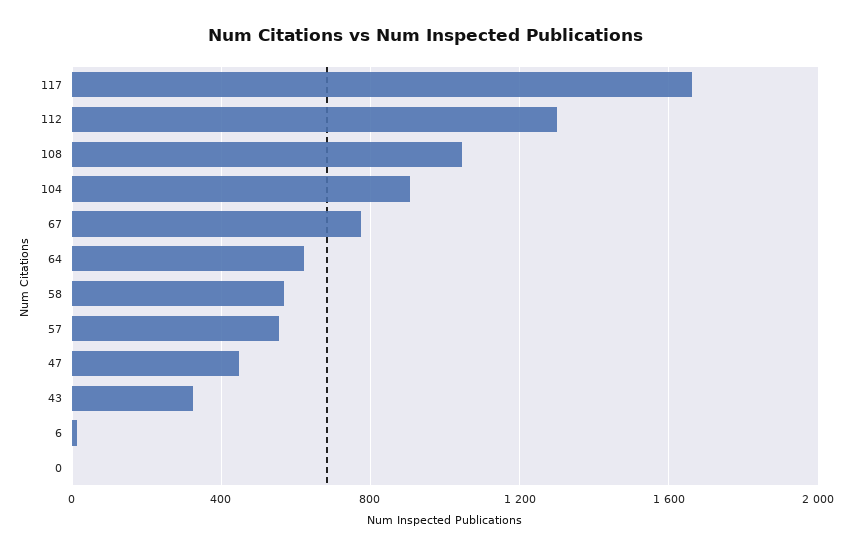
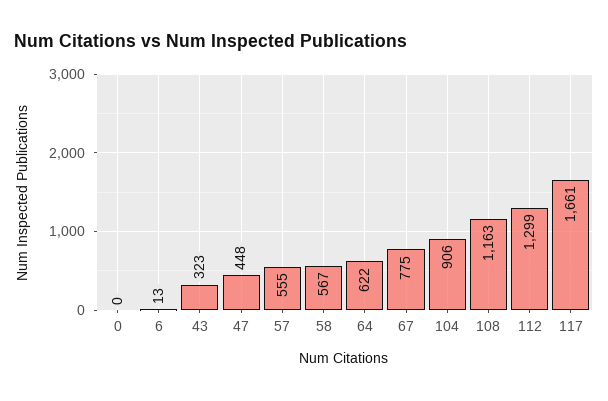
108: 1050 -> 1163

